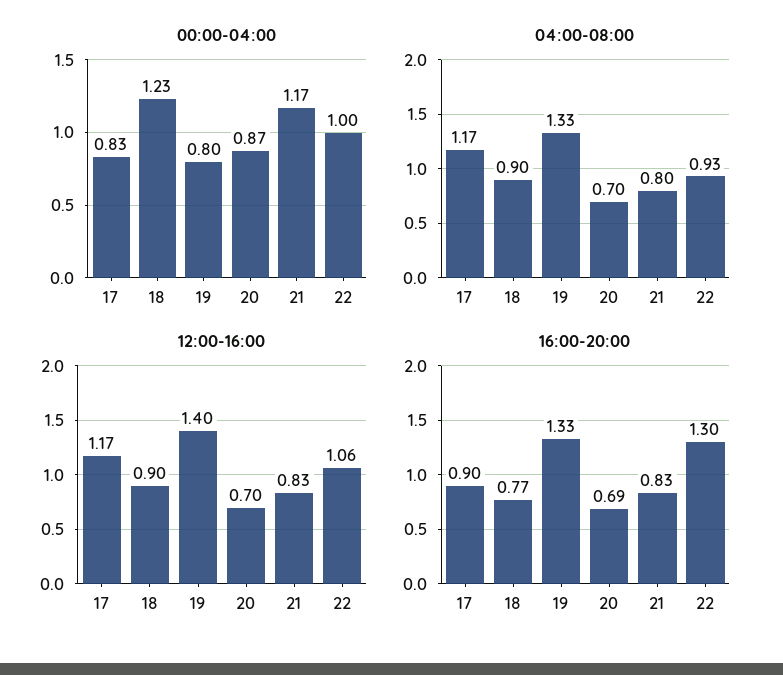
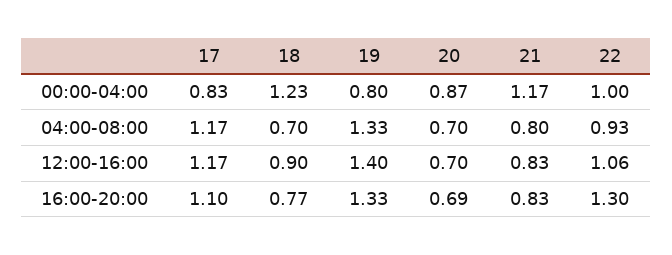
04:00-08:00, 18: 0.9 -> 0.7
16:00-20:00, 17: 0.9 -> 1.1

